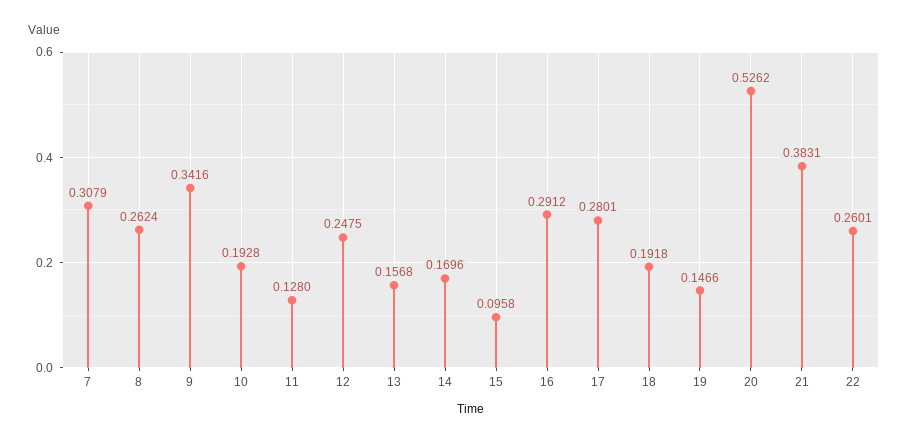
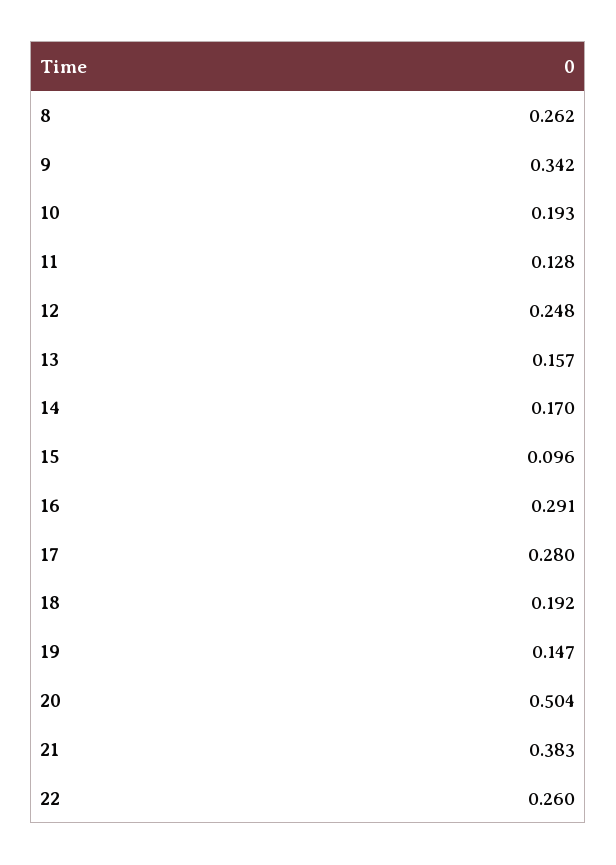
7: 0.3079 -> none
20: 0.5262 -> 0.504

